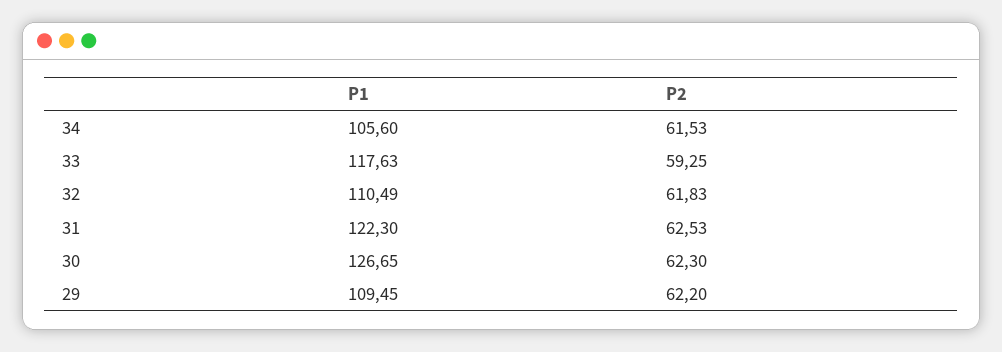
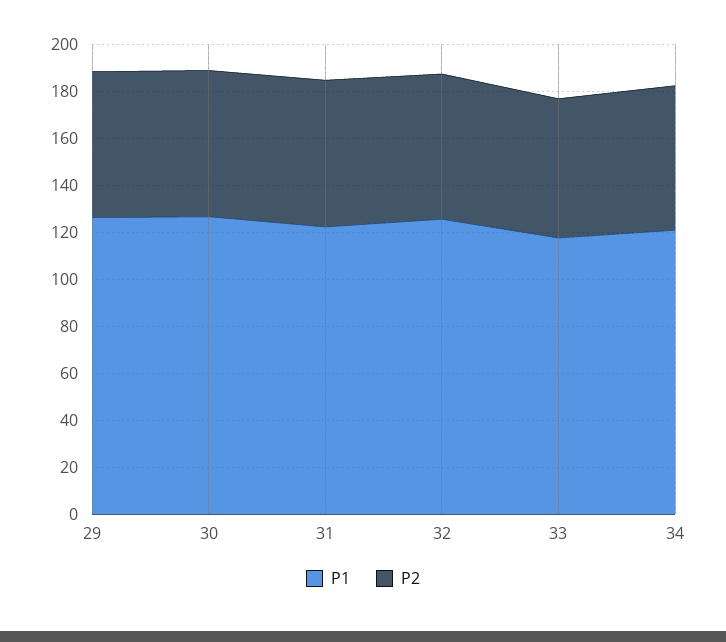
P1, 34: 105.6 -> 120
P1, 32: 110.49 -> 125
P1, 29: 109.45 -> 125

